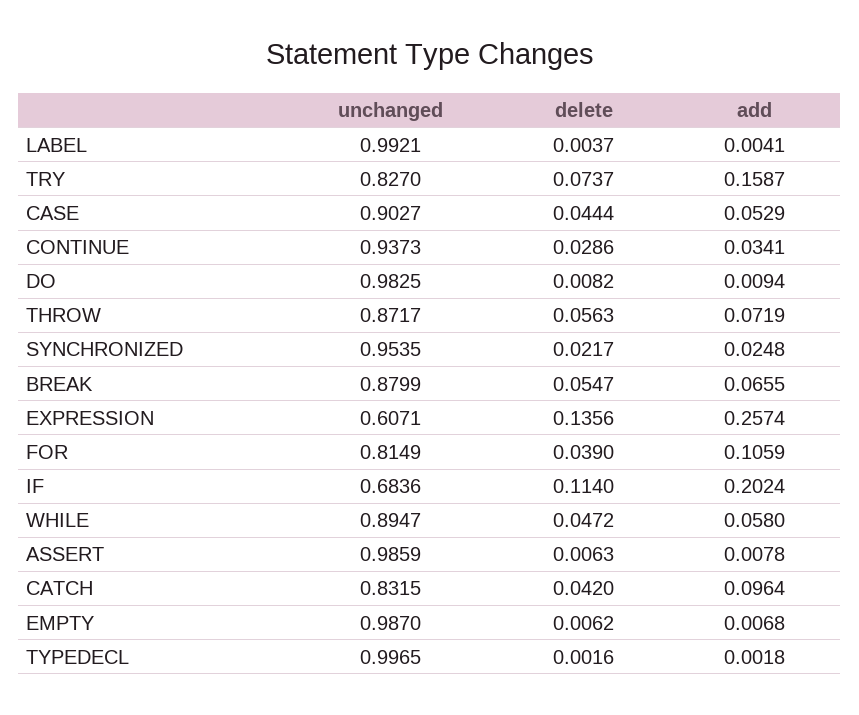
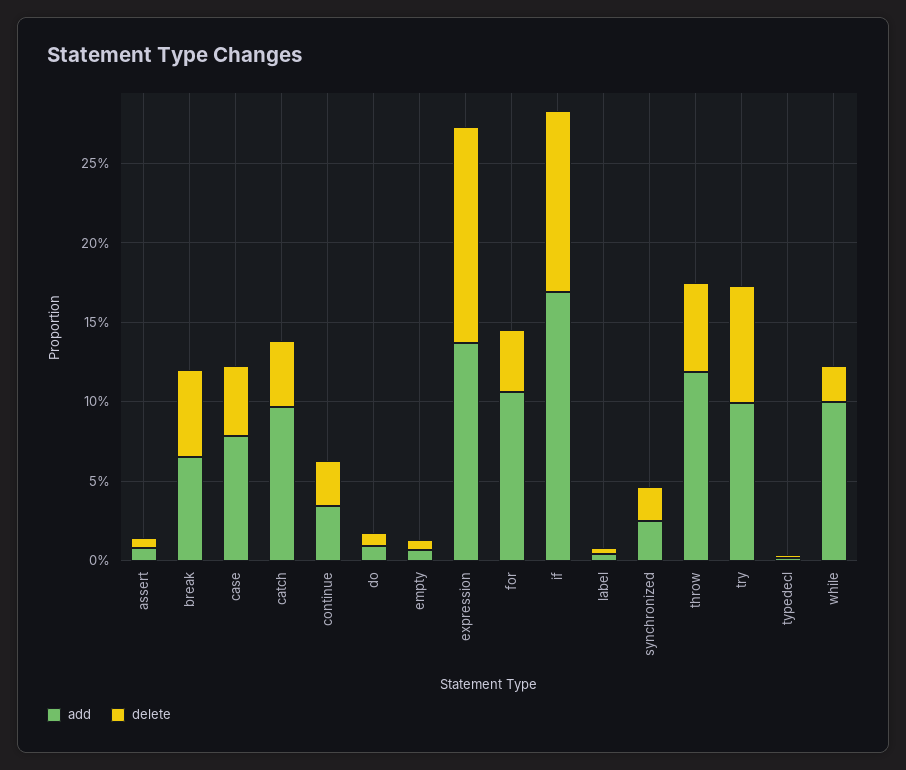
unchanged, LABEL: 0.9921 -> none
unchanged, TRY: 0.827 -> none
add, TRY: 0.1587 -> 0.1
unchanged, CASE: 0.9027 -> none
add, CASE: 0.0529 -> 0.08
unchanged, CONTINUE: 0.9373 -> none
unchanged, DO: 0.9825 -> none
unchanged, THROW: 0.8717 -> none
add, THROW: 0.0719 -> 0.12
unchanged, SYNCHRONIZED: 0.9535 -> none
unchanged, BREAK: 0.8799 -> none
unchanged, EXPRESSION: 0.6071 -> none
add, EXPRESSION: 0.2574 -> 0.14
unchanged, FOR: 0.8149 -> none
unchanged, IF: 0.6836 -> none
add, IF: 0.2024 -> 0.17
unchanged, WHILE: 0.8947 -> none
delete, WHILE: 0.0472 -> 0.02
add, WHILE: 0.058 -> 0.1
unchanged, ASSERT: 0.9859 -> none
unchanged, CATCH: 0.8315 -> none
unchanged, EMPTY: 0.987 -> none
unchanged, TYPEDECL: 0.9965 -> none

